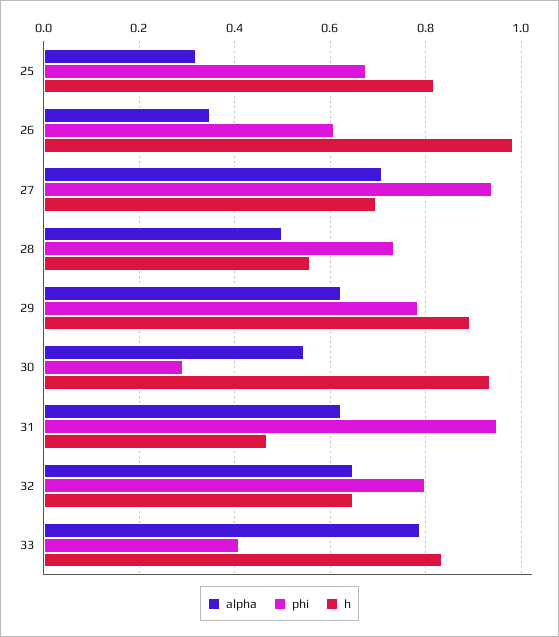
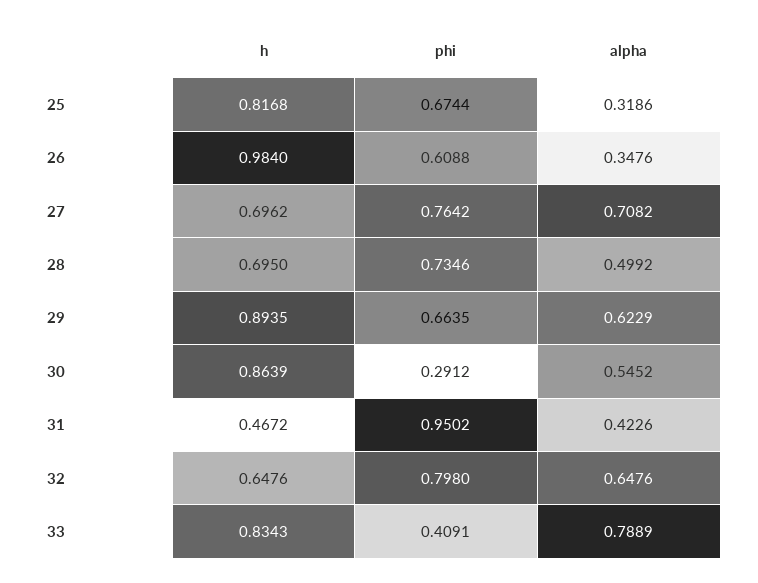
phi, 27: 0.94 -> 0.7642
h, 28: 0.56 -> 0.695
phi, 29: 0.78 -> 0.6635
h, 30: 0.94 -> 0.8639
alpha, 31: 0.62 -> 0.4226

